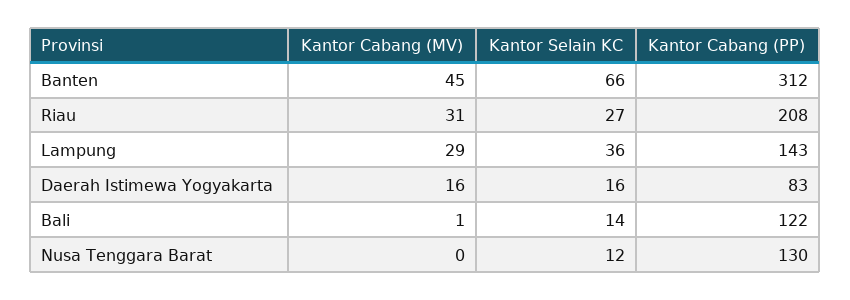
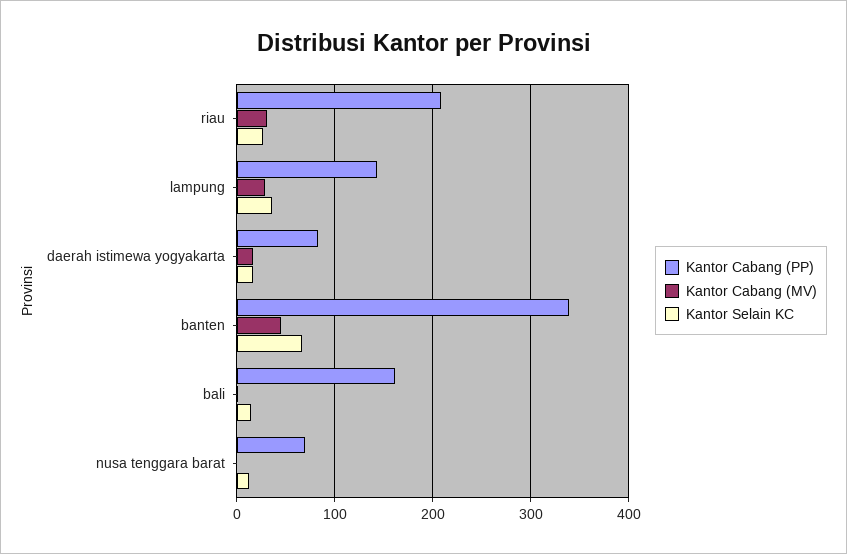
Kantor Cabang (PP), Banten: 312 -> 340
Kantor Cabang (PP), Bali: 122 -> 160
Kantor Cabang (PP), Nusa Tenggara Barat: 130 -> 70

